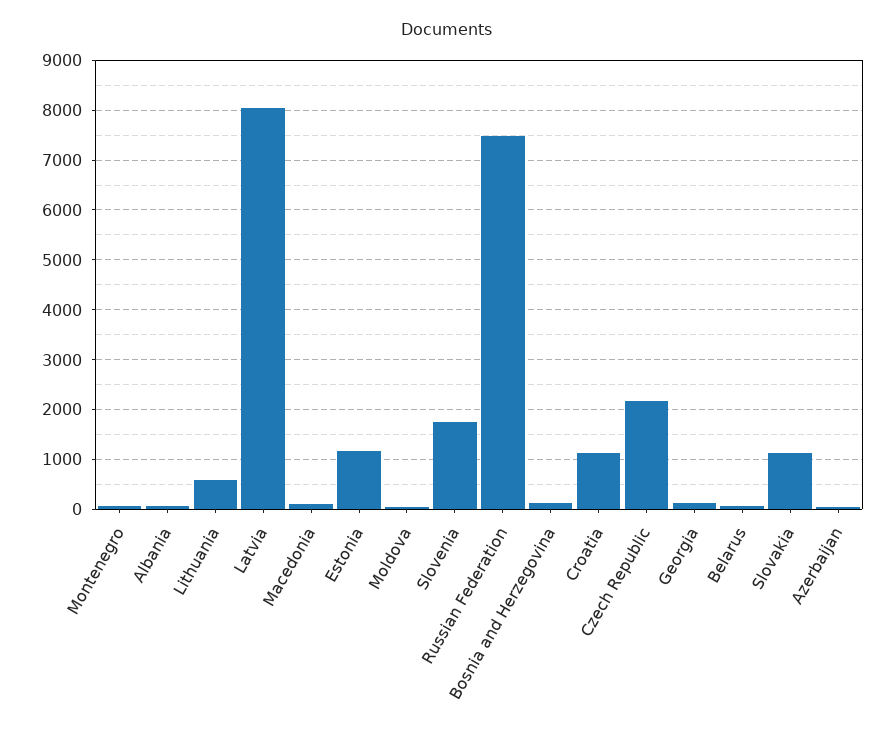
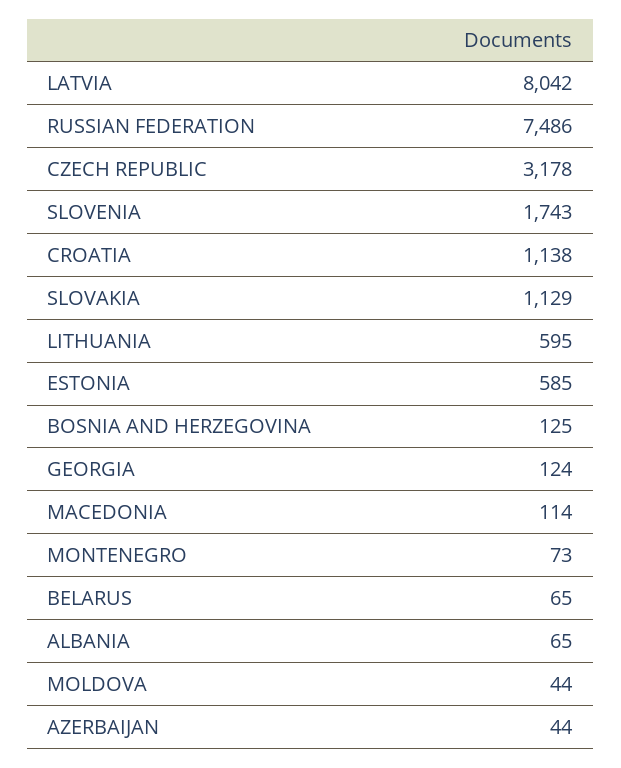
Estonia: 1200 -> 585
Czech Republic: 2200 -> 3178

